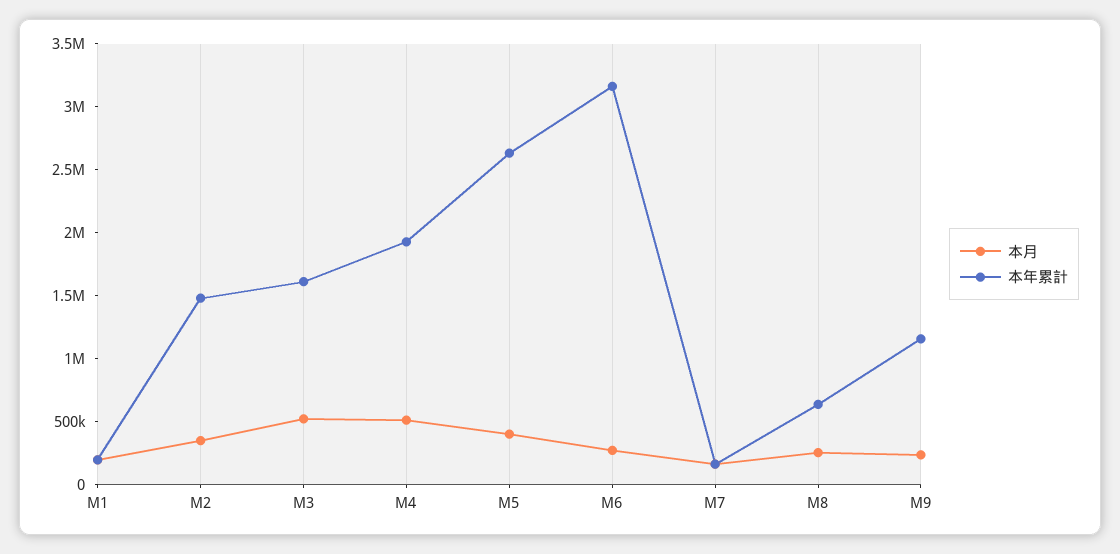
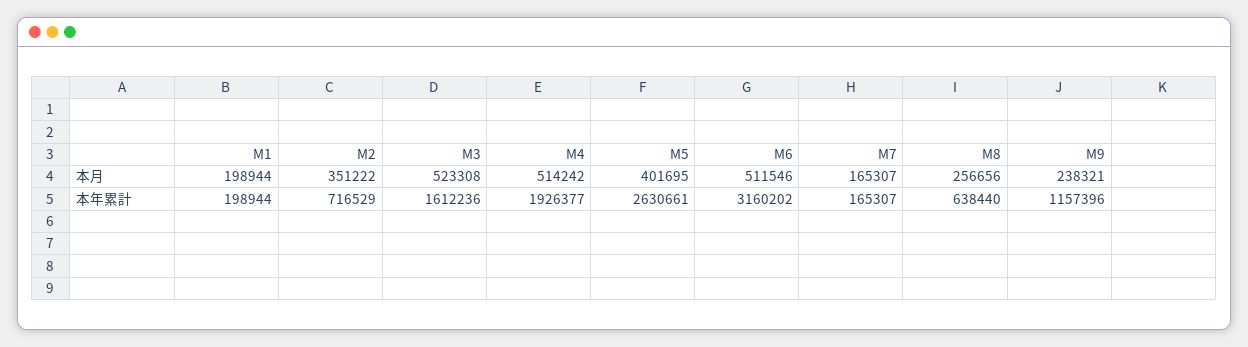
本年累計, M2: 1500000 -> 716529
本月, M6: 300000 -> 511546

